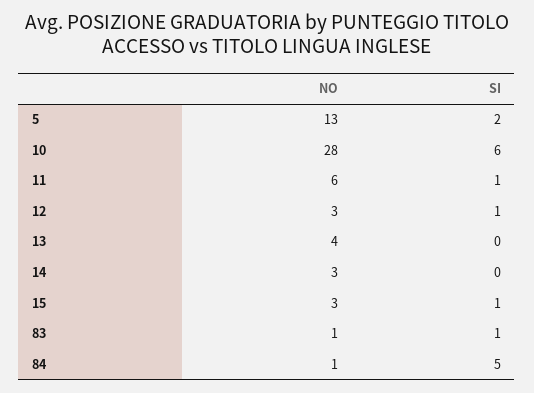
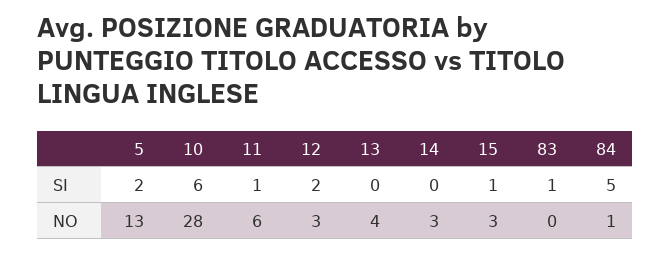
SI, 12: 1 -> 2
NO, 83: 1 -> 0

